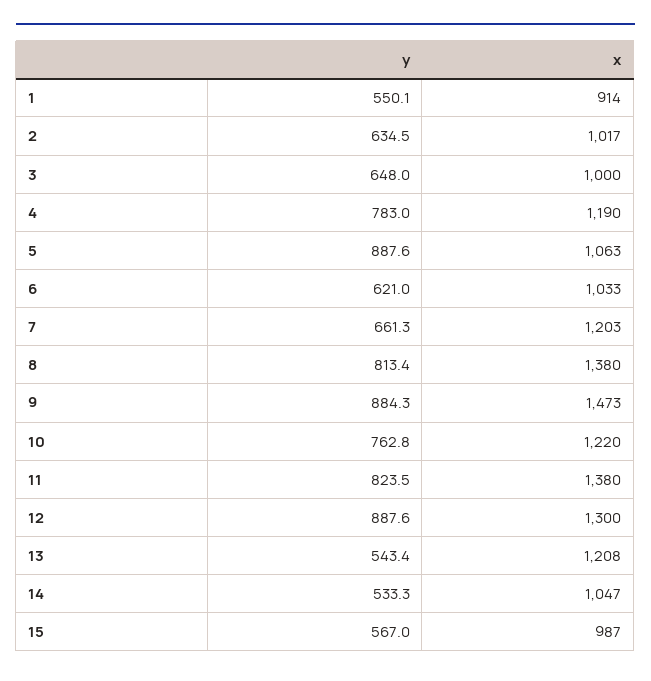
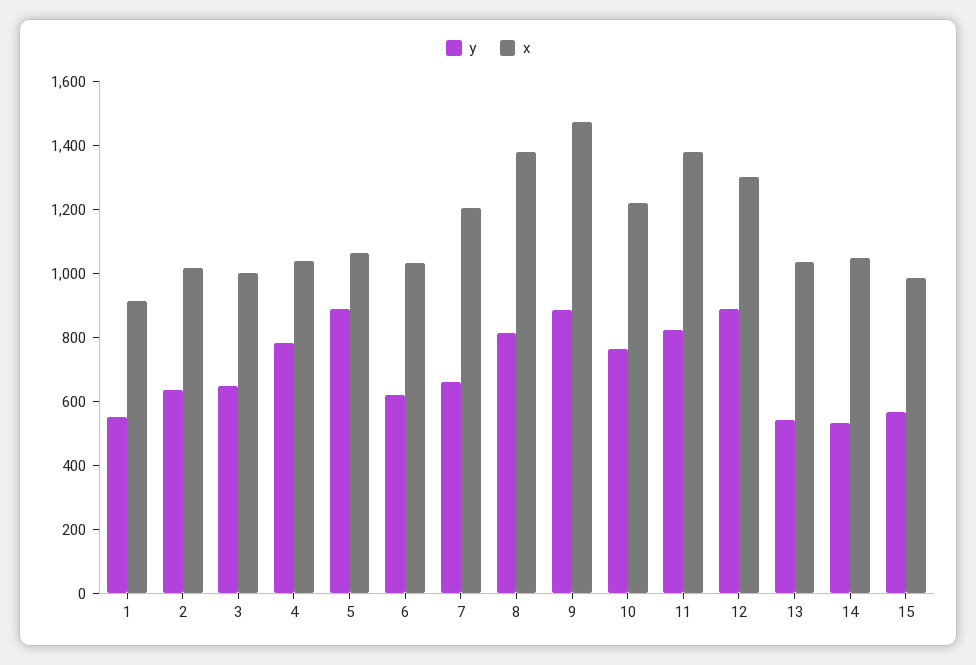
x, 4: 1190 -> 1050
x, 13: 1208 -> 1050

